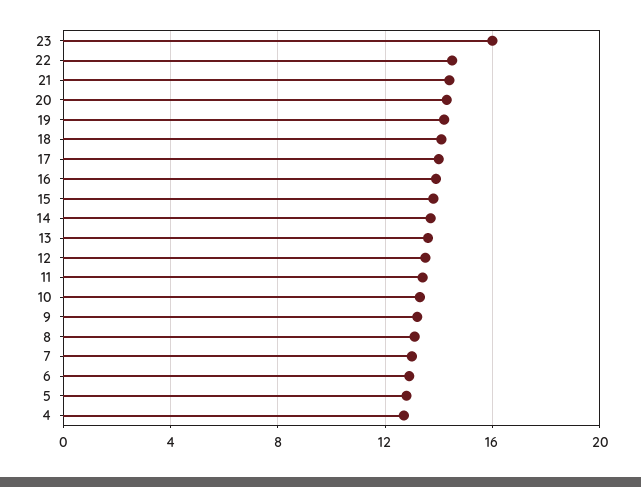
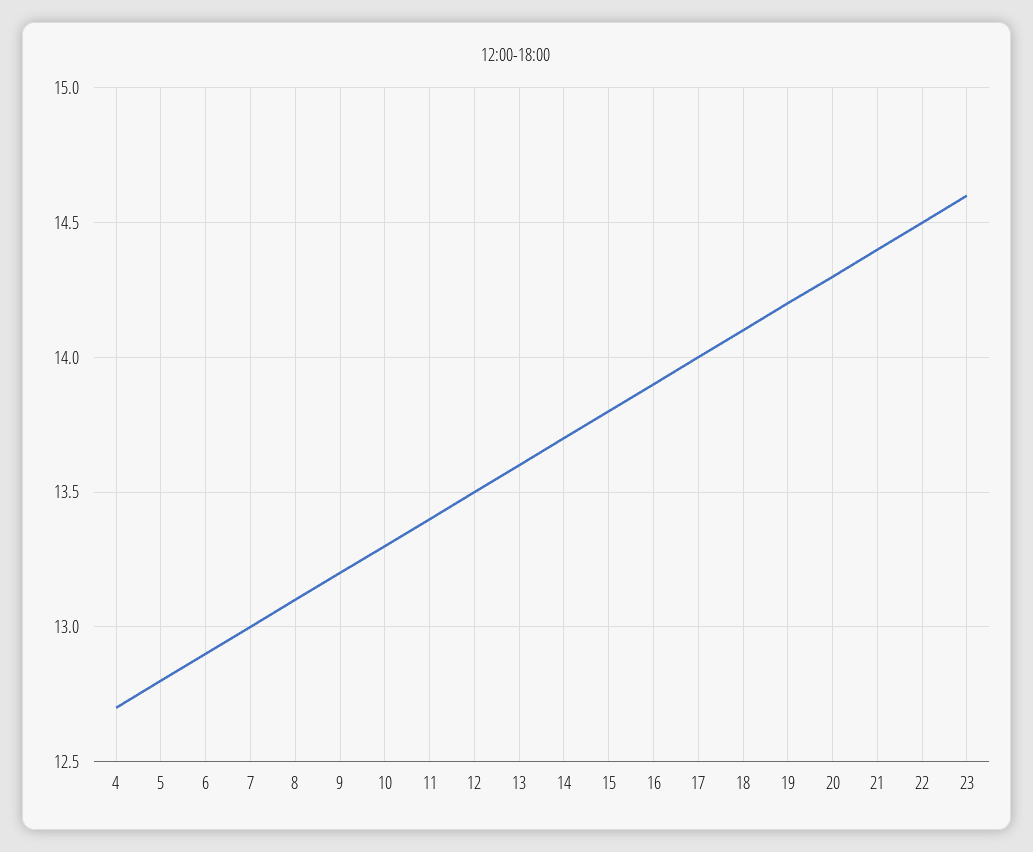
23: 16 -> 14.6

